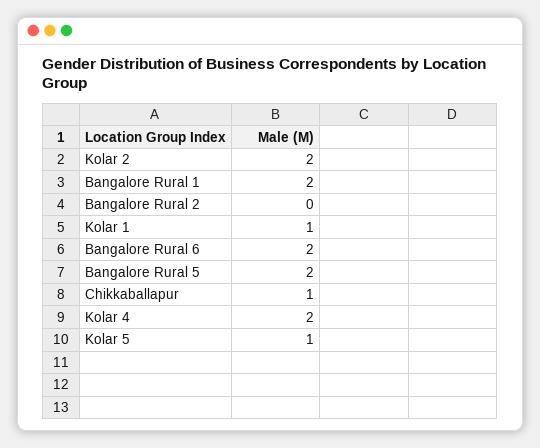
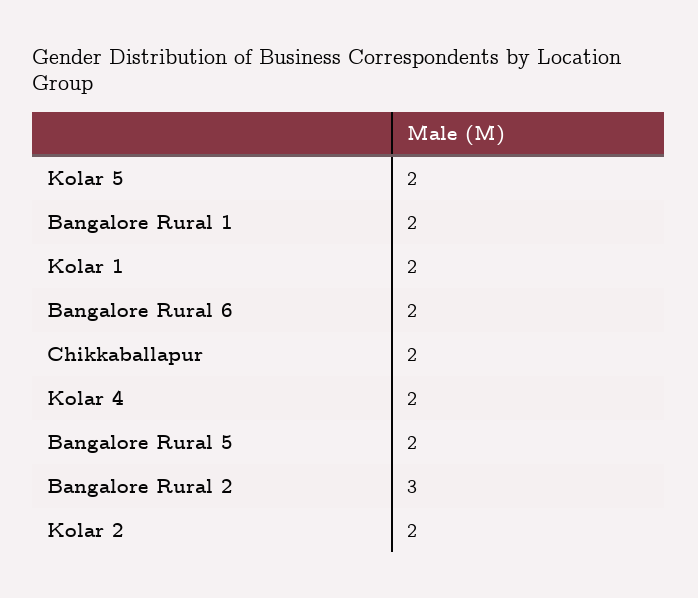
Bangalore Rural 2: 0 -> 3
Kolar 1: 1 -> 2
Chikkaballapur: 1 -> 2
Kolar 5: 1 -> 2

